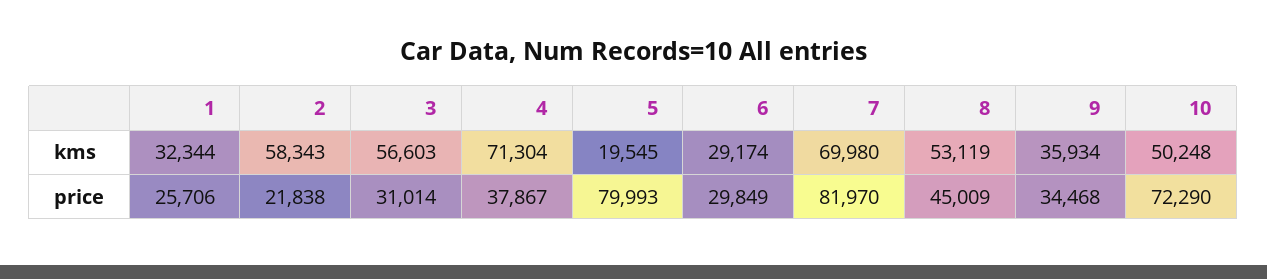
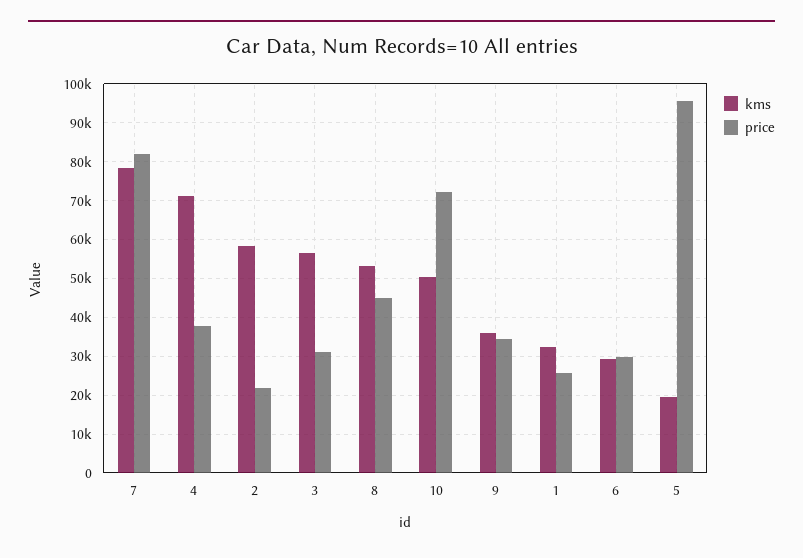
kms, 7: 69980 -> 78000
price, 5: 79993 -> 96000

